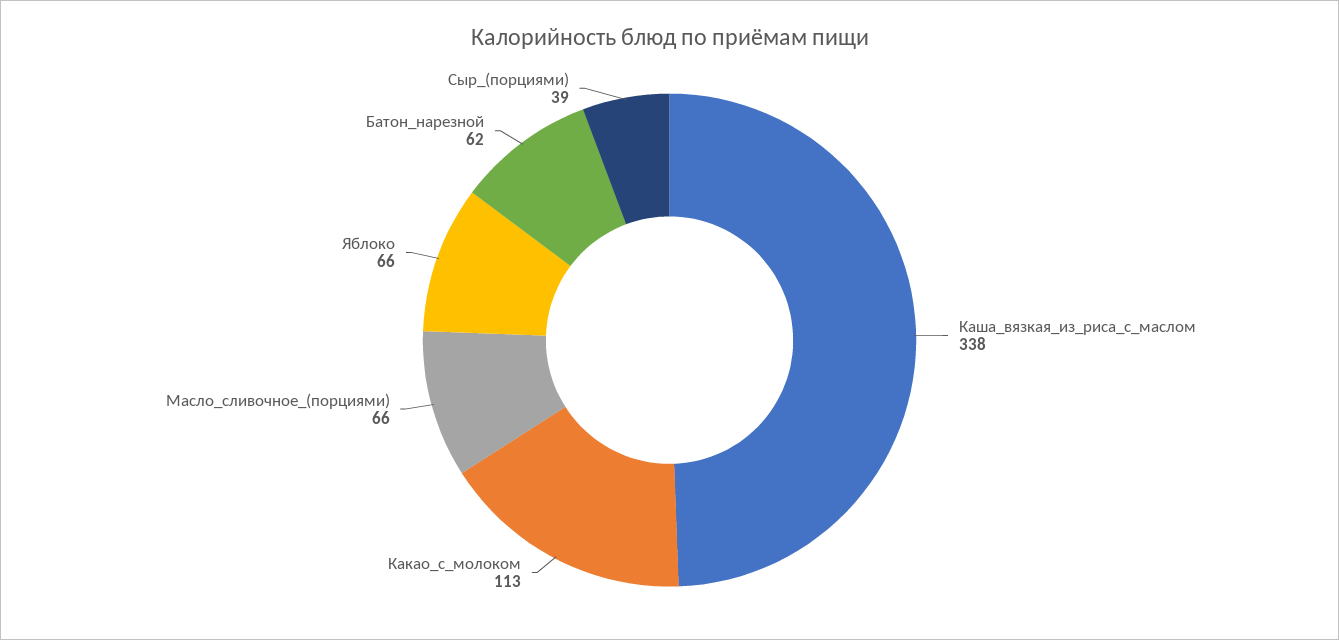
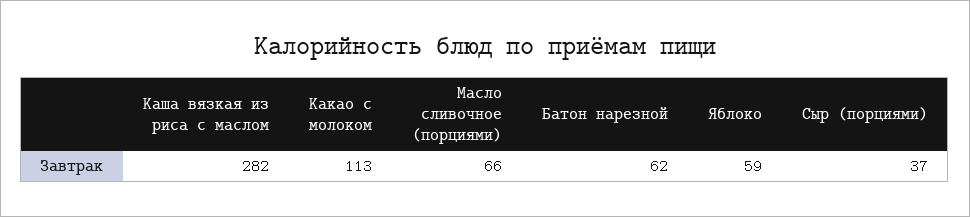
Каша_вязкая_из_риса_с_маслом: 338 -> 282
Яблоко: 66 -> 59
Сыр_(порциями): 39 -> 37

